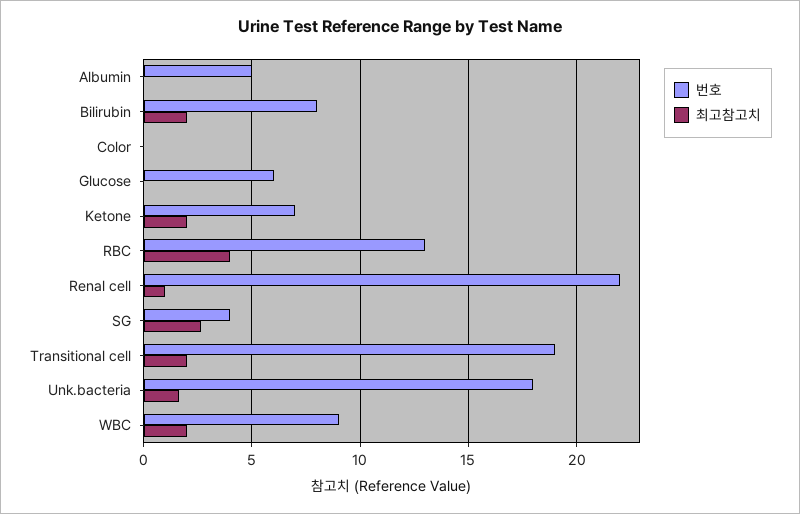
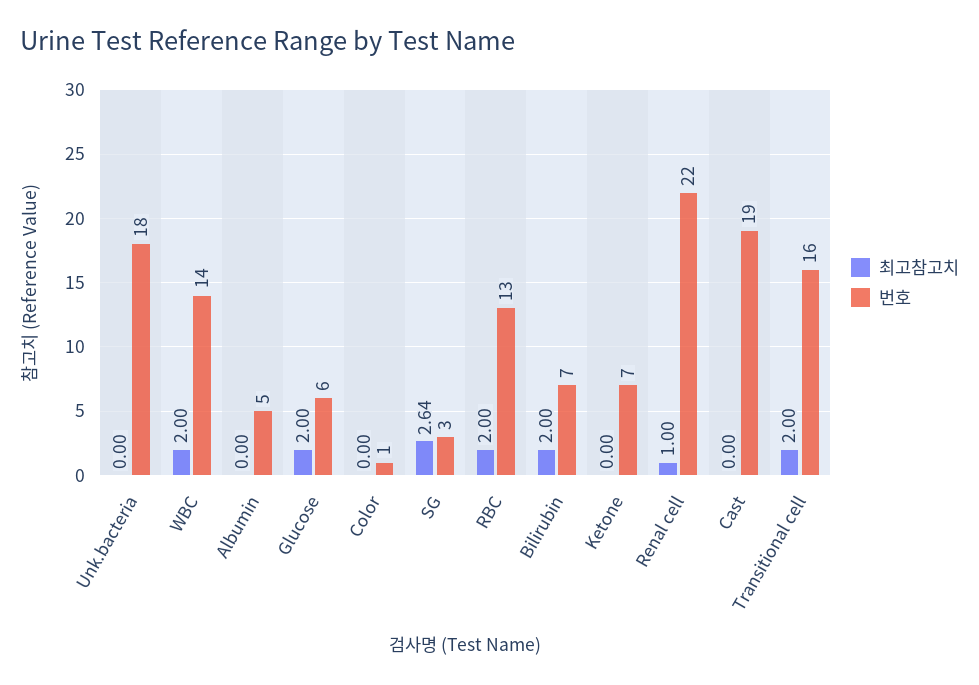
번호, Bilirubin: 8 -> 7
번호, Color: 0 -> 1
최고참고치, Glucose: 0 -> 2
최고참고치, Ketone: 2 -> 0
최고참고치, RBC: 4 -> 2
번호, SG: 4 -> 3
번호, Transitional cell: 19 -> 16
최고참고치, Unk.bacteria: 1.5 -> 0
번호, WBC: 9 -> 14
최고참고치, Cast: none -> 0
번호, Cast: none -> 19

